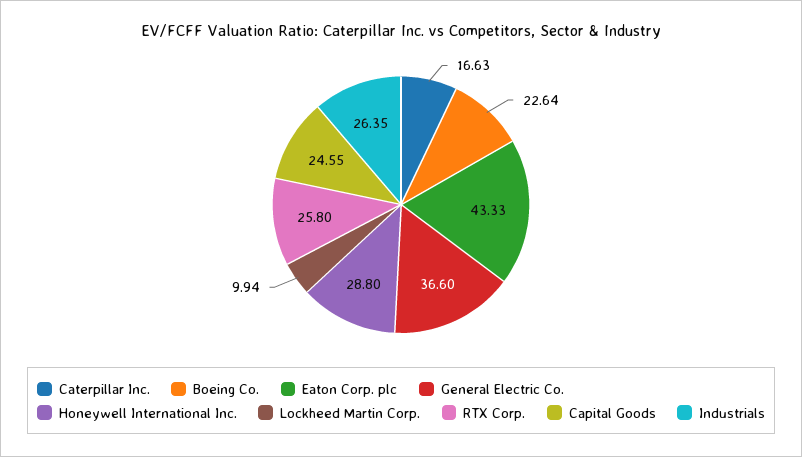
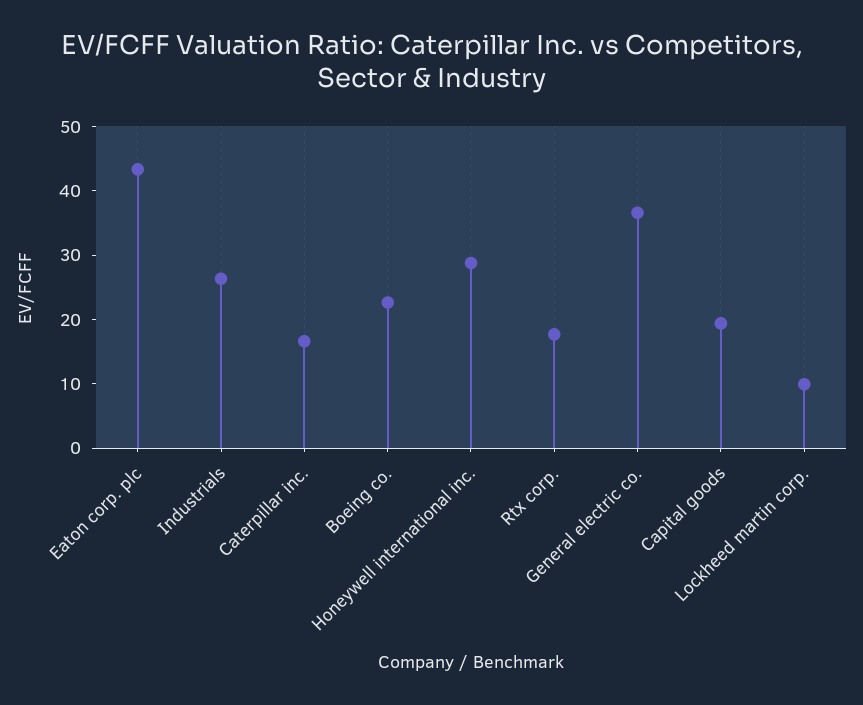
RTX Corp.: 25.8 -> 18
Capital Goods: 24.55 -> 20

